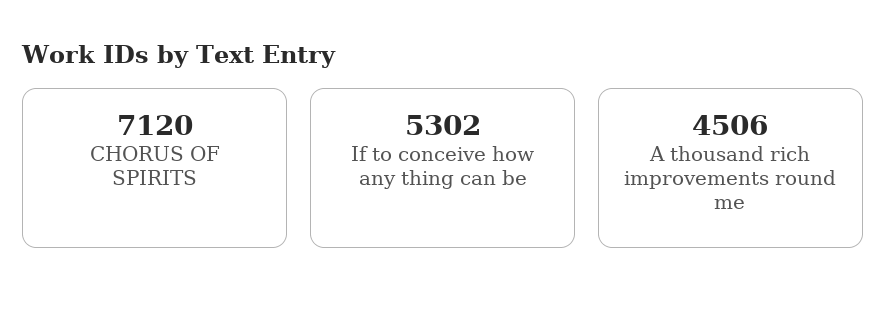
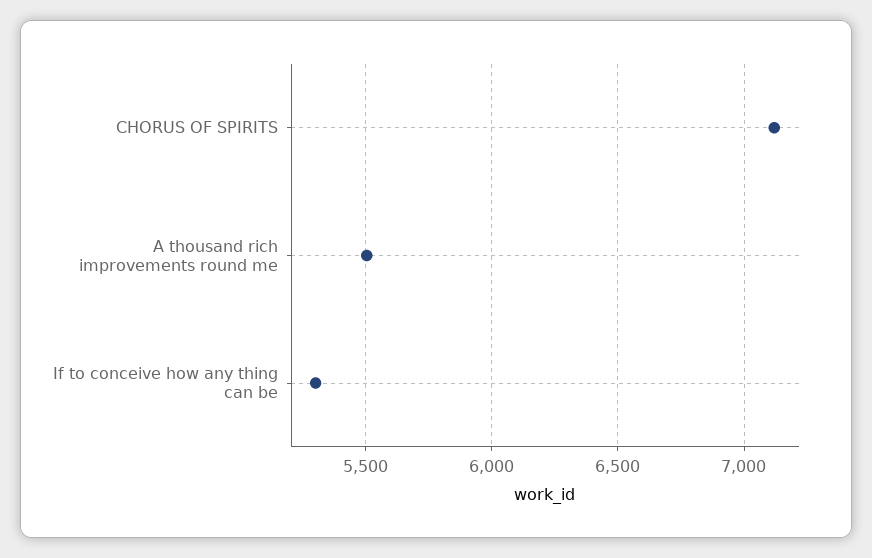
A thousand rich improvements round me: 4506 -> 5500

